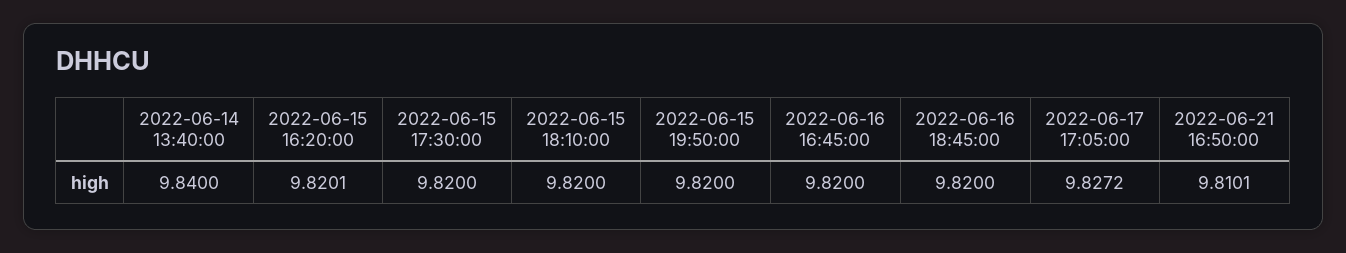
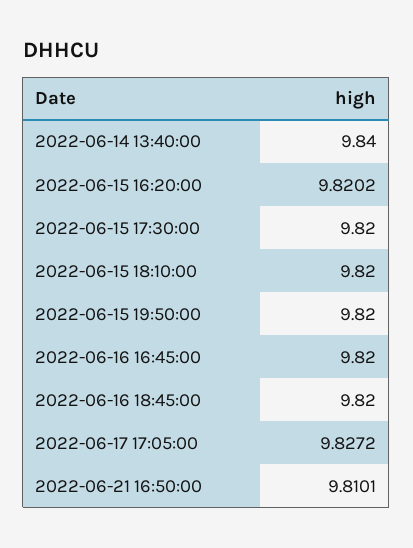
2022-06-15 16:20:00: 9.8201 -> 9.8202

